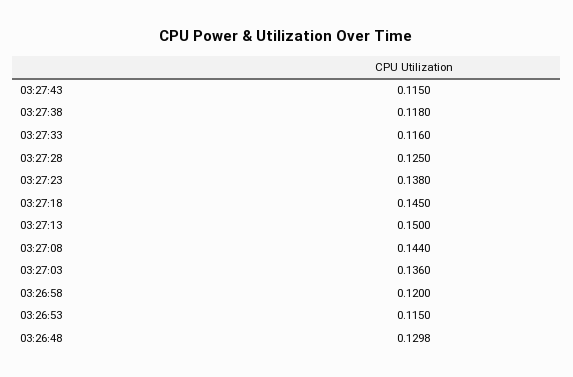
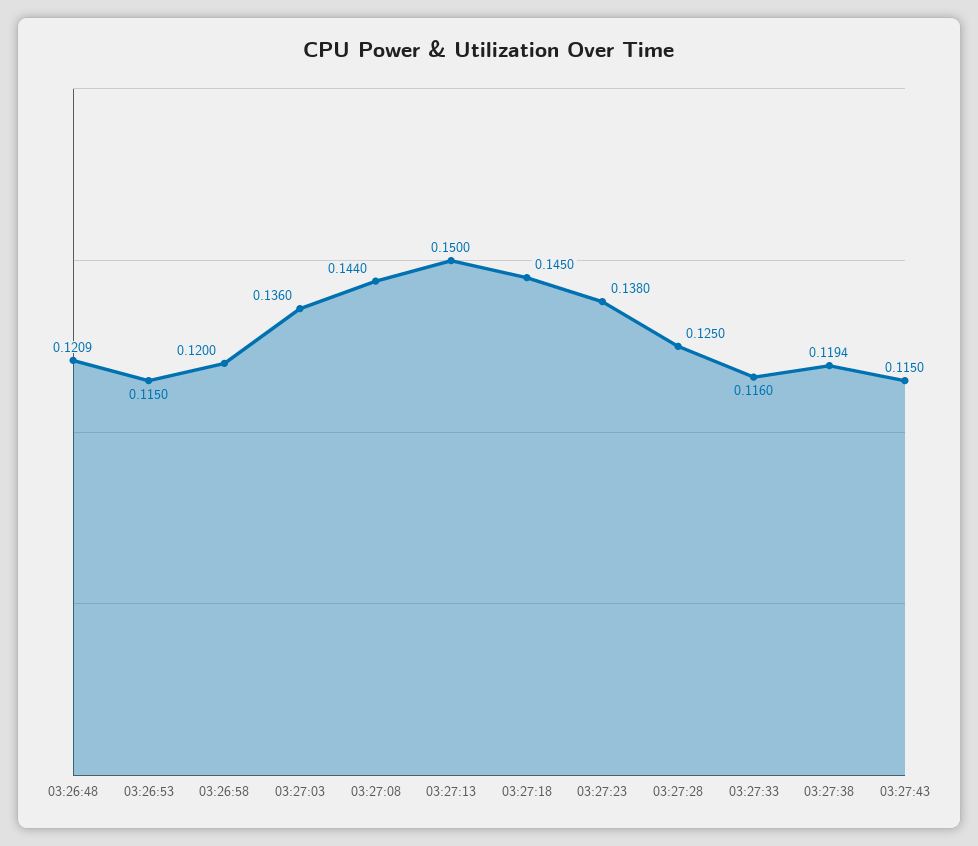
03:27:38: 0.118 -> 0.1194
03:26:48: 0.1298 -> 0.1209

